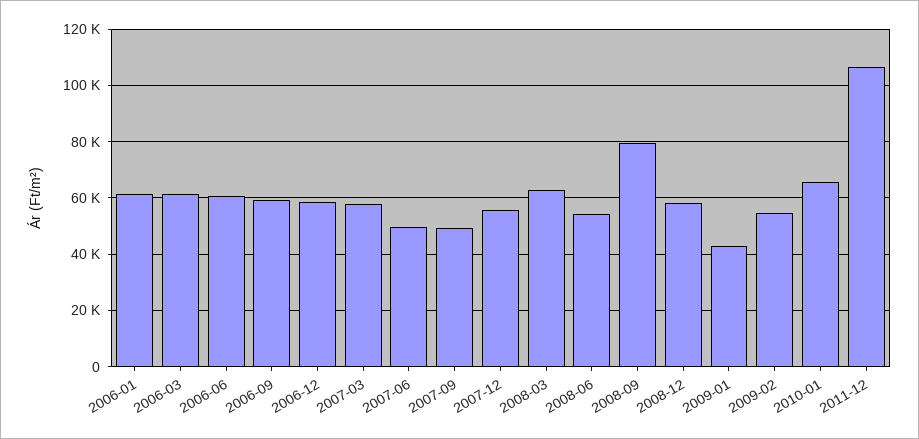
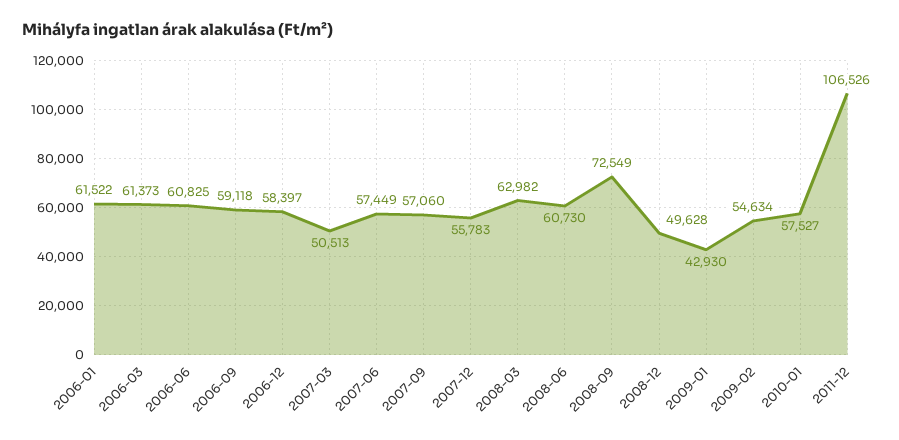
2007-03: 57500 -> 50513
2007-06: 50000 -> 57449
2007-09: 50000 -> 57060
2008-06: 55000 -> 60730
2008-09: 80000 -> 72549
2008-12: 57500 -> 49628
2010-01: 65000 -> 57527

